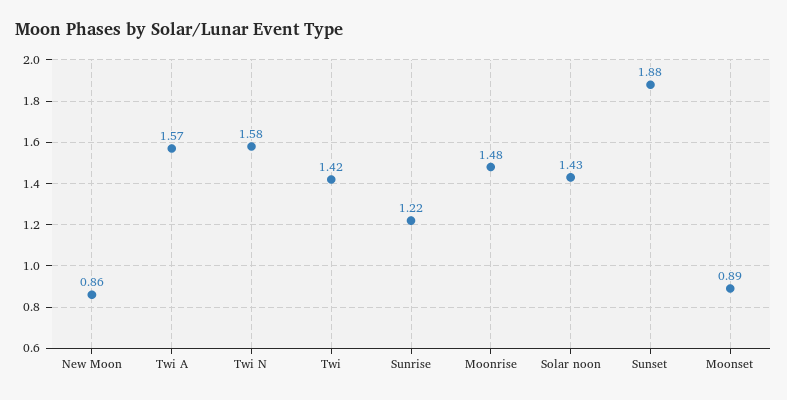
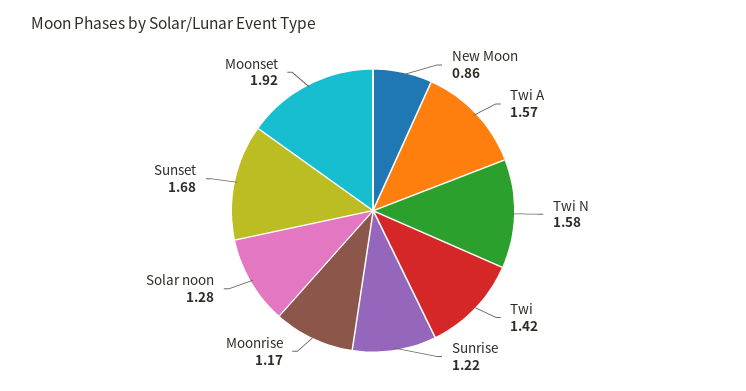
Moonrise: 1.48 -> 1.17
Solar noon: 1.43 -> 1.28
Sunset: 1.88 -> 1.68
Moonset: 0.89 -> 1.92

